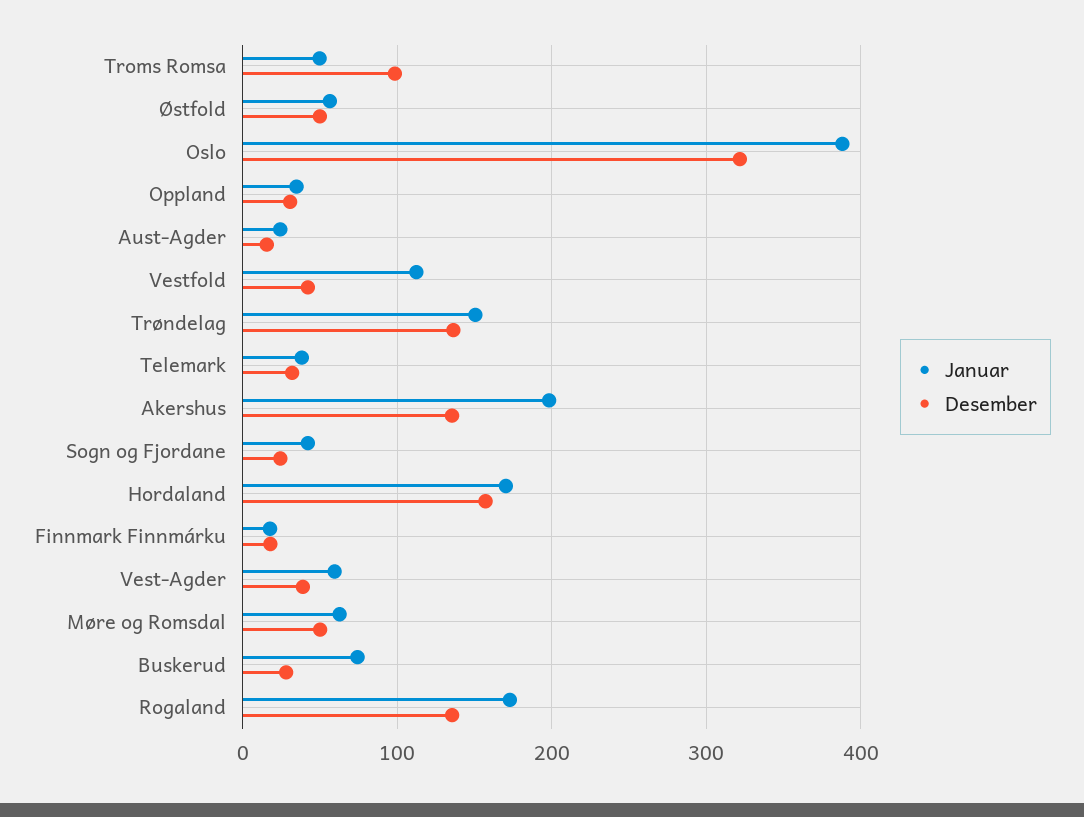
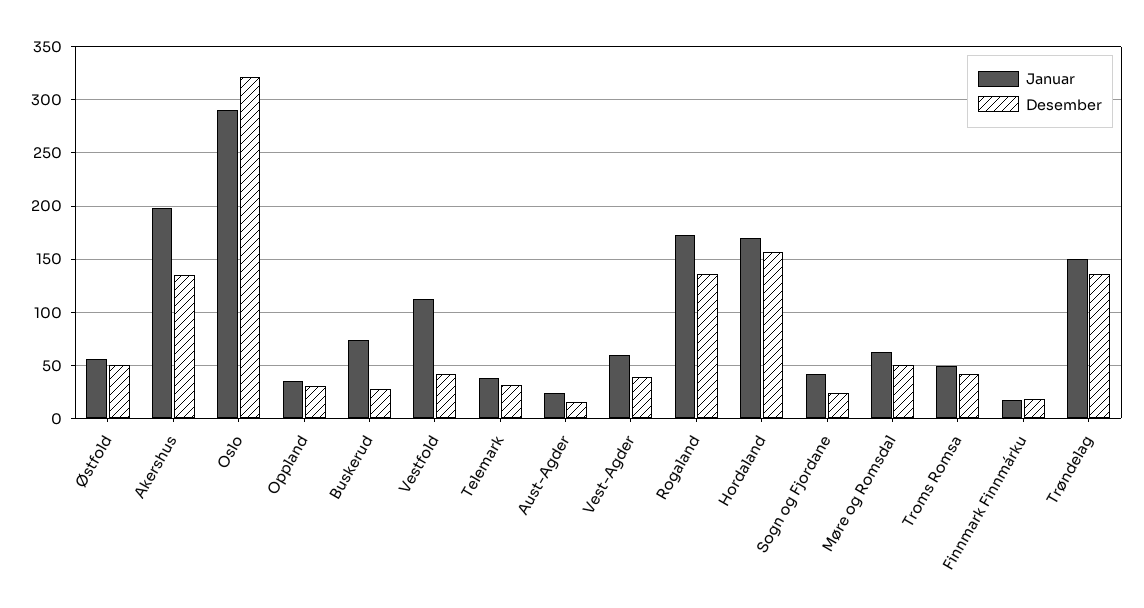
Desember, Troms Romsa: 100 -> 40
Januar, Oslo: 390 -> 290

